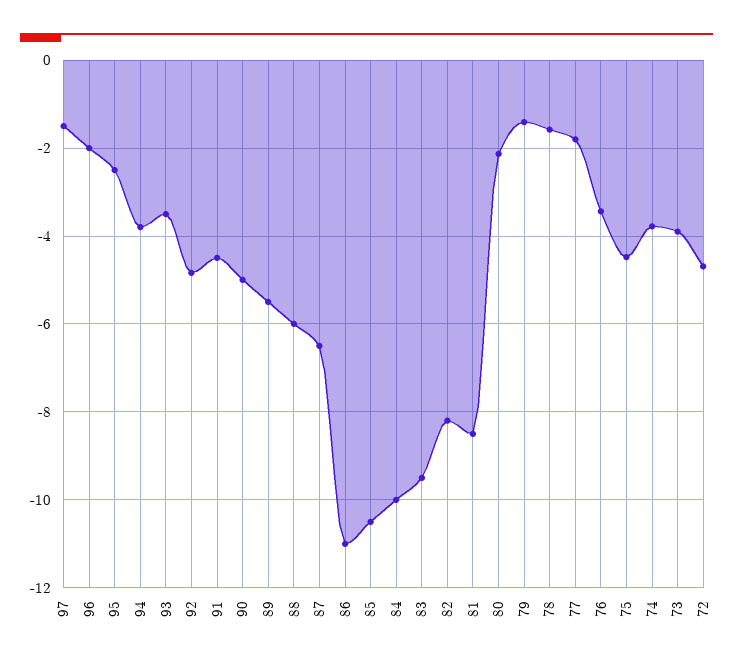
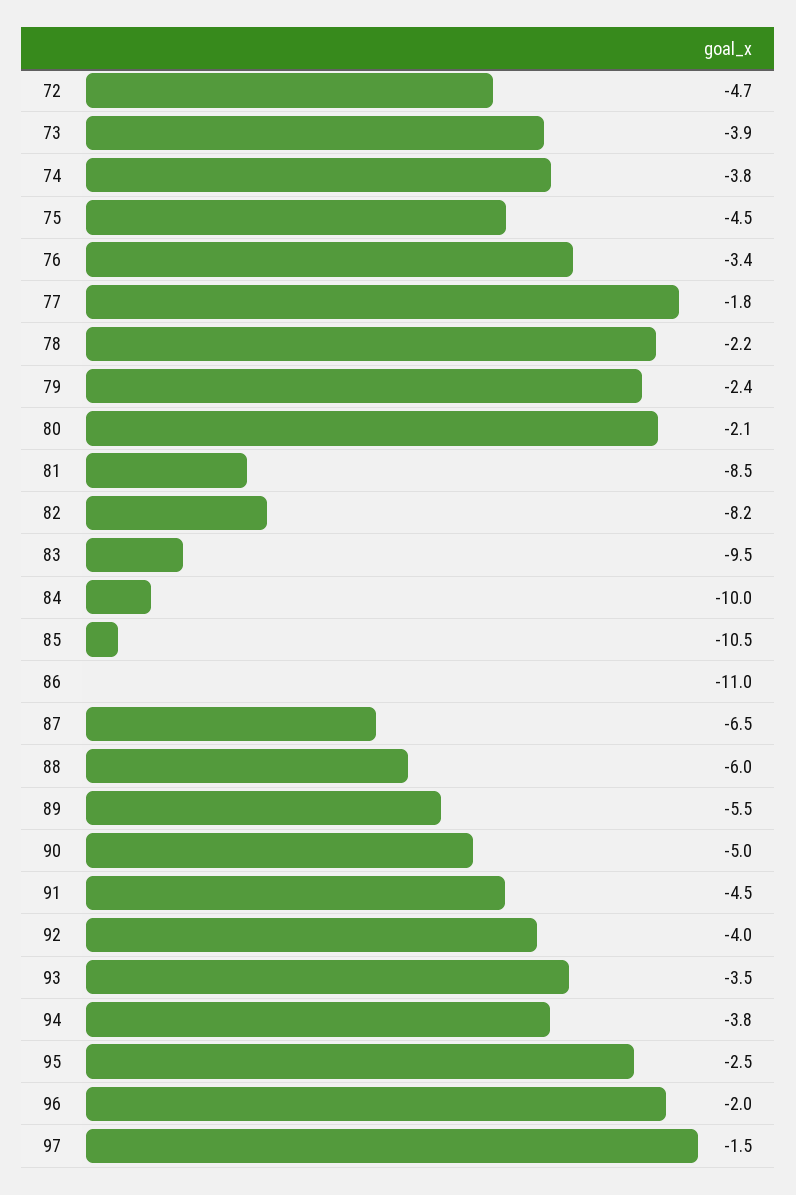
92: -4.8 -> -4
79: -1.4 -> -2.4
78: -1.6 -> -2.2

